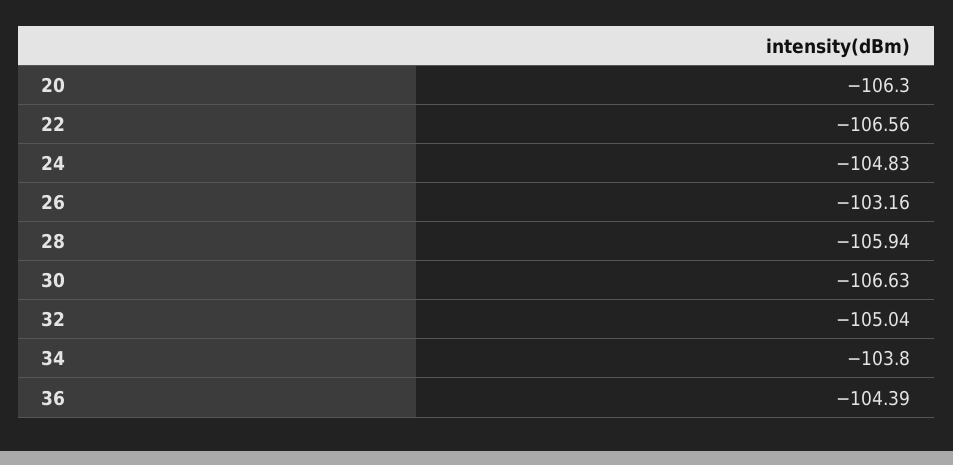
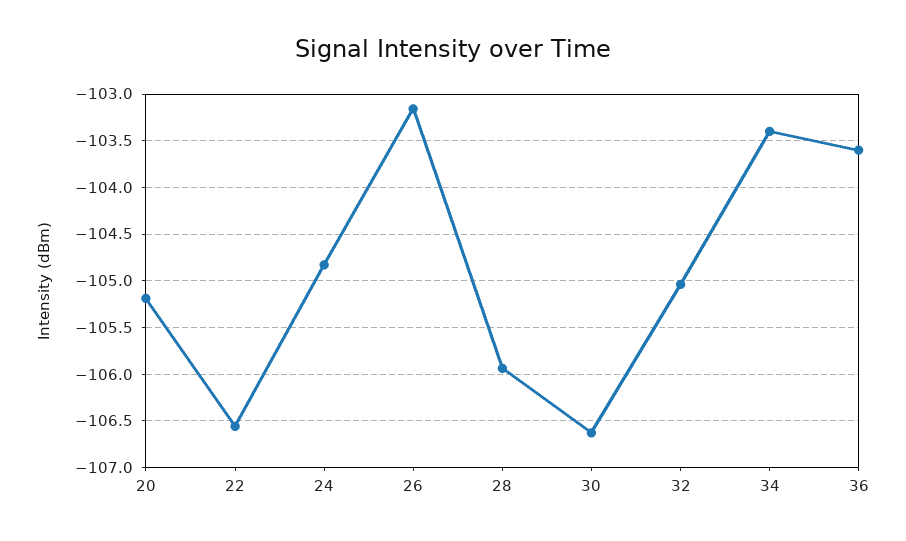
20: -106.3 -> -105.2
34: -103.8 -> -103.4
36: -104.39 -> -103.6

